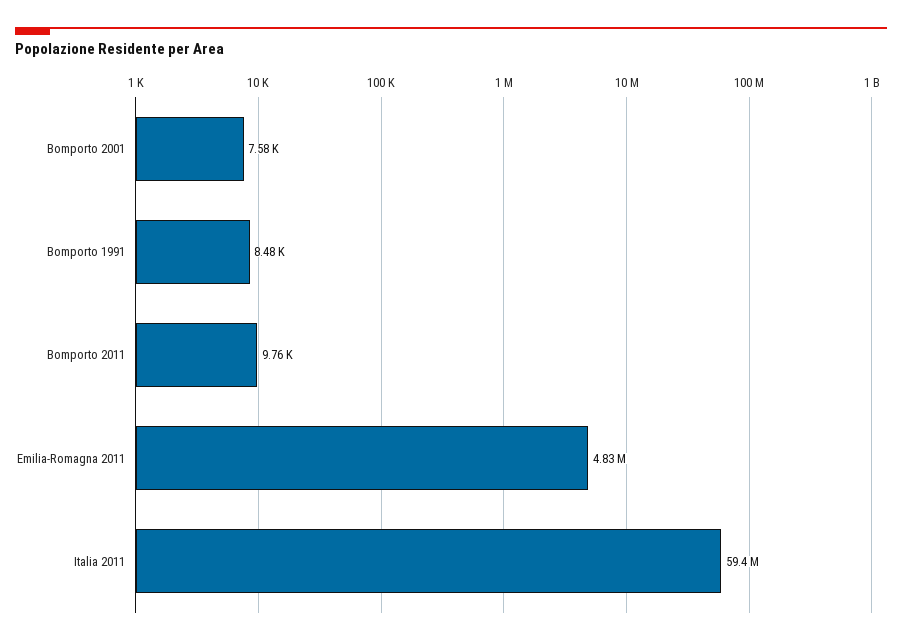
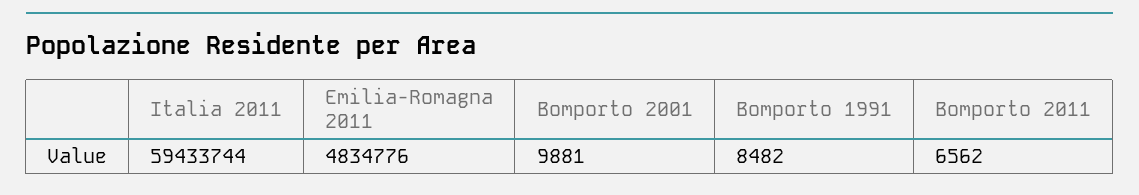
Bomporto 2001: 7580 -> 9881
Bomporto 2011: 9760 -> 6562

